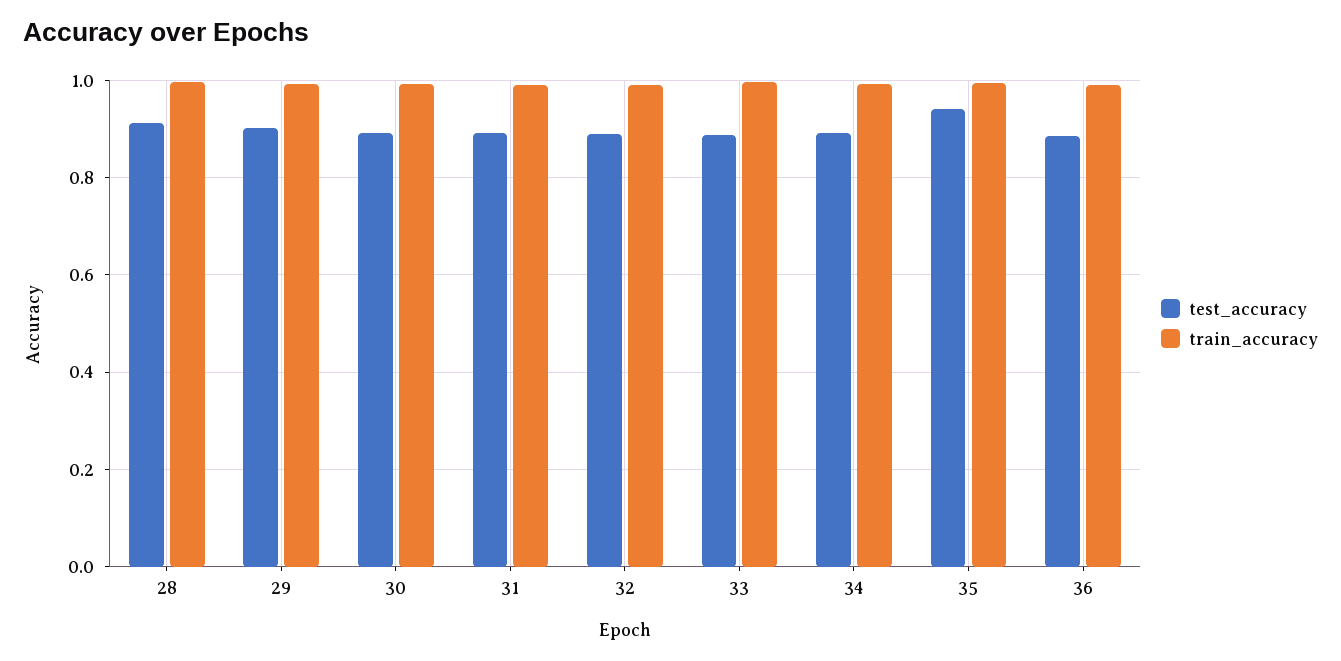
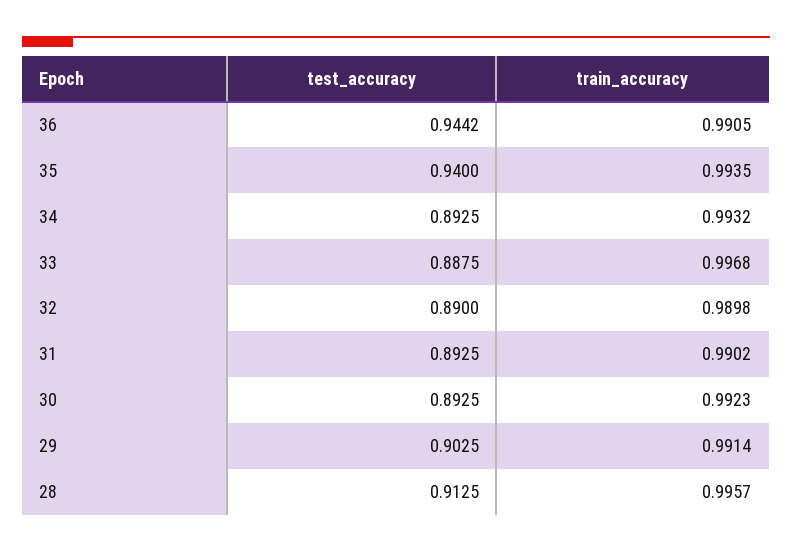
test_accuracy, 36: 0.88 -> 0.9442

